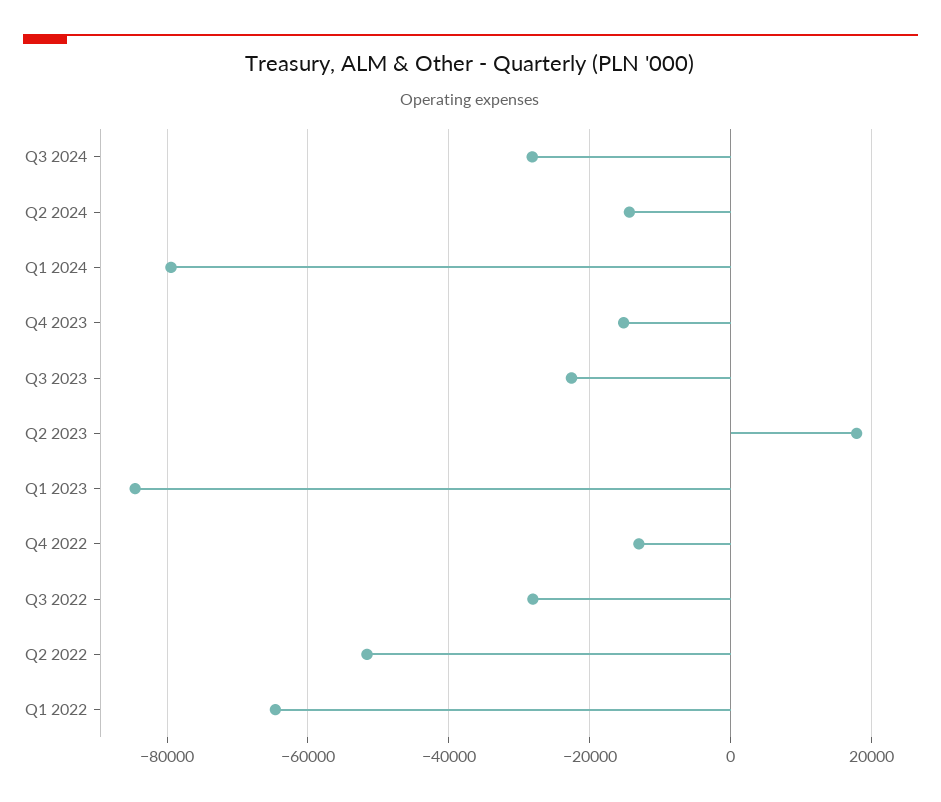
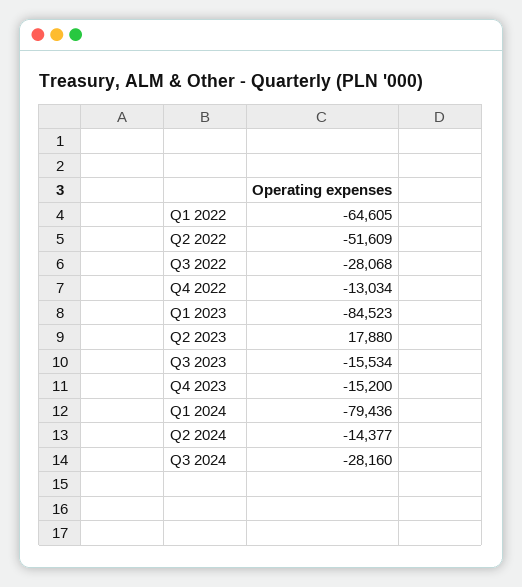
Q3 2023: -22000 -> -15534

